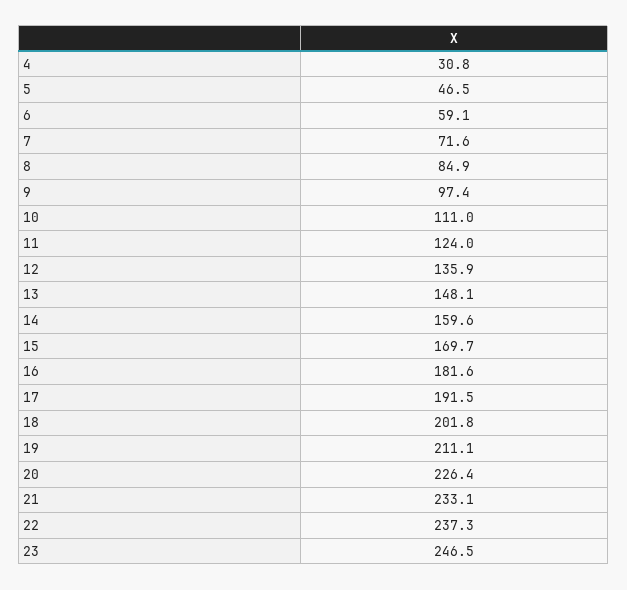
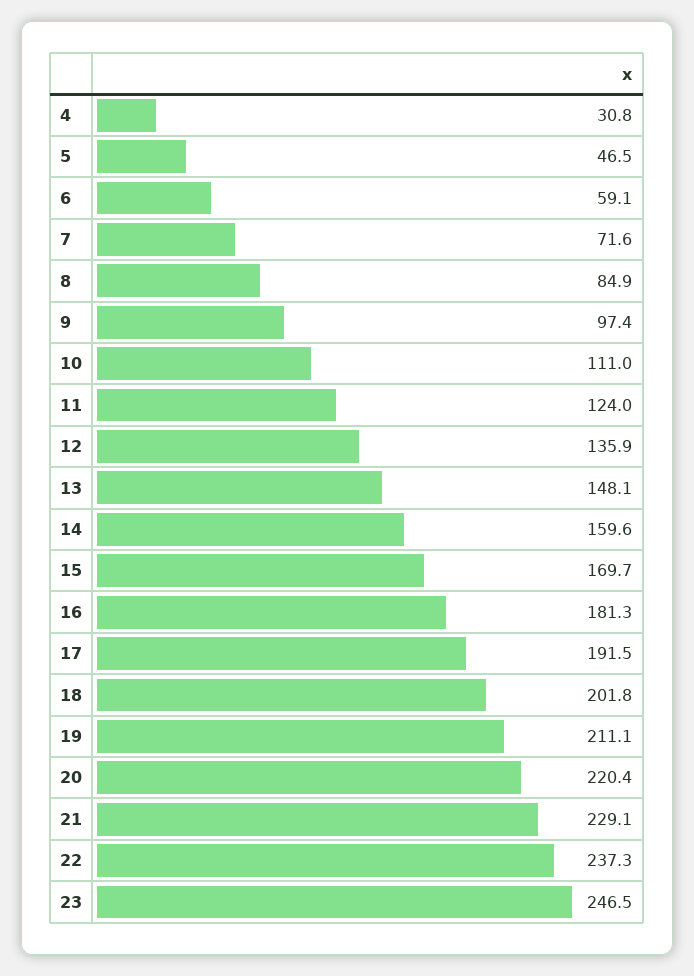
16: 181.6 -> 181.3
20: 226.4 -> 220.4
21: 233.1 -> 229.1

